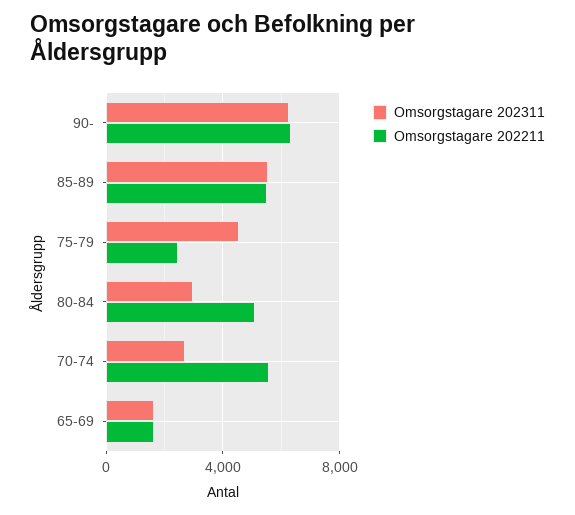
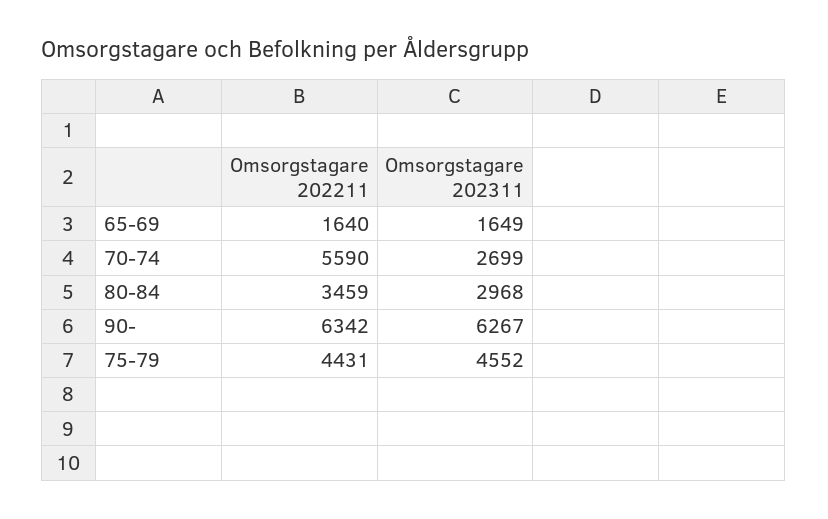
Omsorgstagare 202311, 85-89: 5500 -> none
Omsorgstagare 202211, 85-89: 5500 -> none
Omsorgstagare 202211, 75-79: 2500 -> 4431
Omsorgstagare 202211, 80-84: 5000 -> 3459

